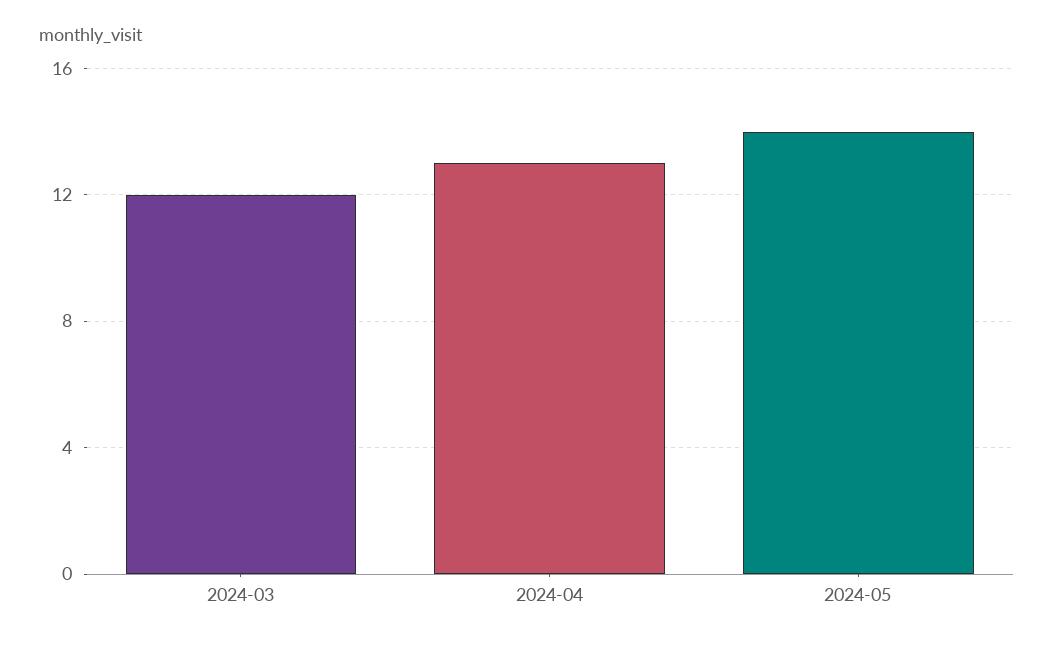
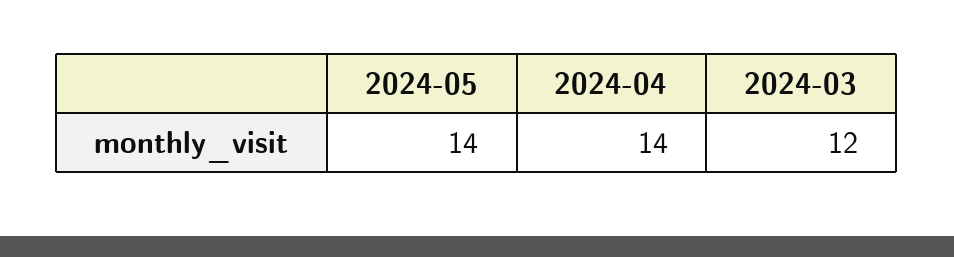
2024-04: 13 -> 14

